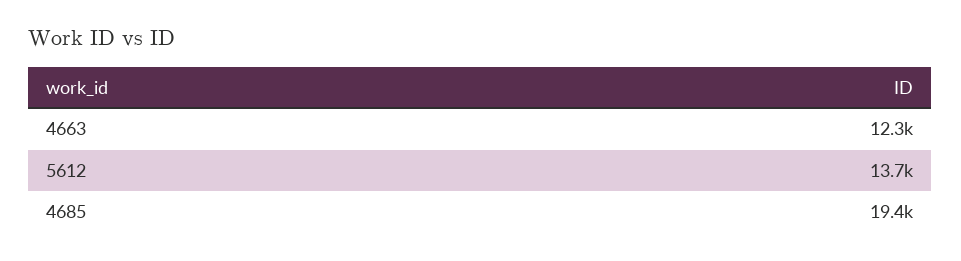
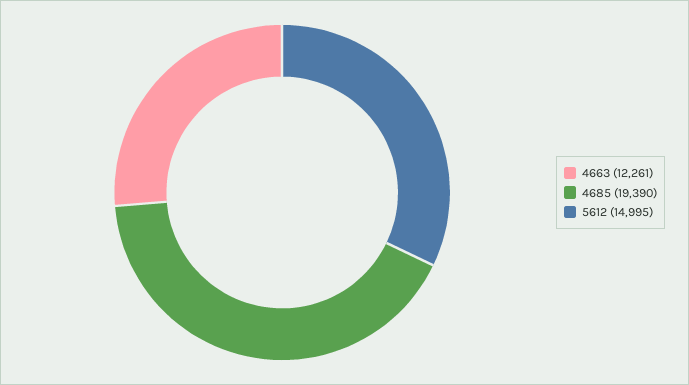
5612: 13700 -> 14995

